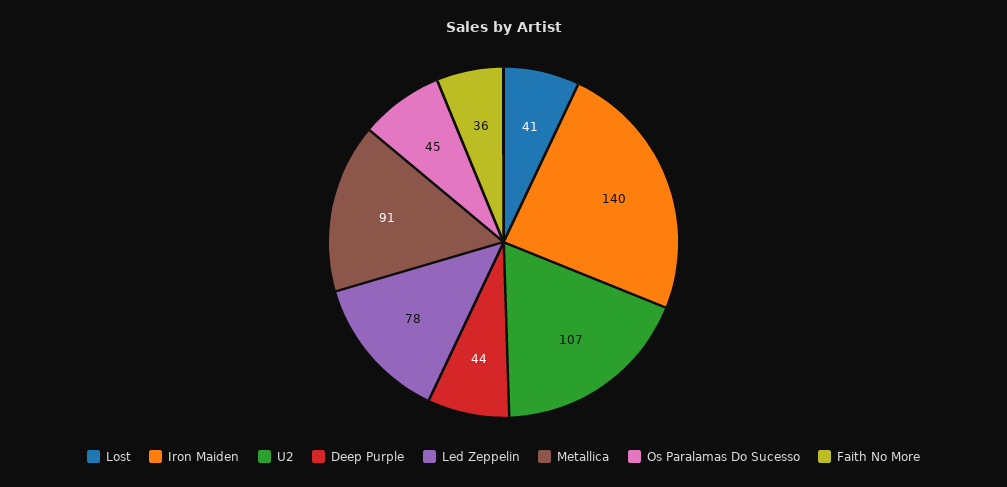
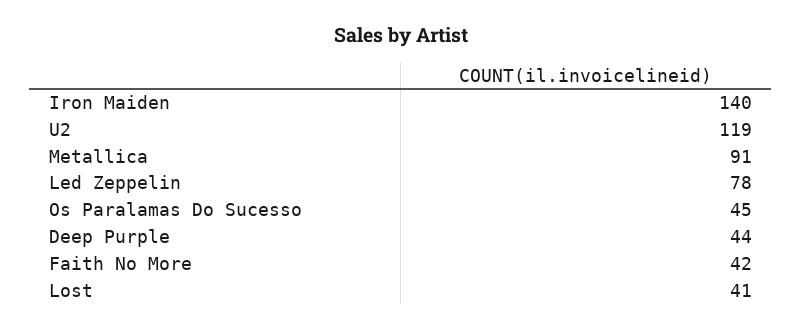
U2: 107 -> 119
Faith No More: 36 -> 42

